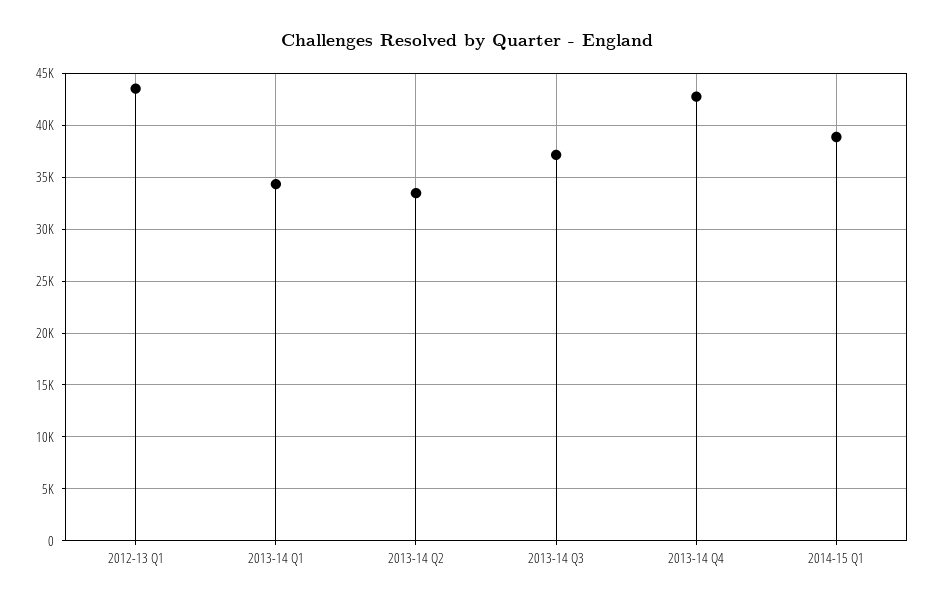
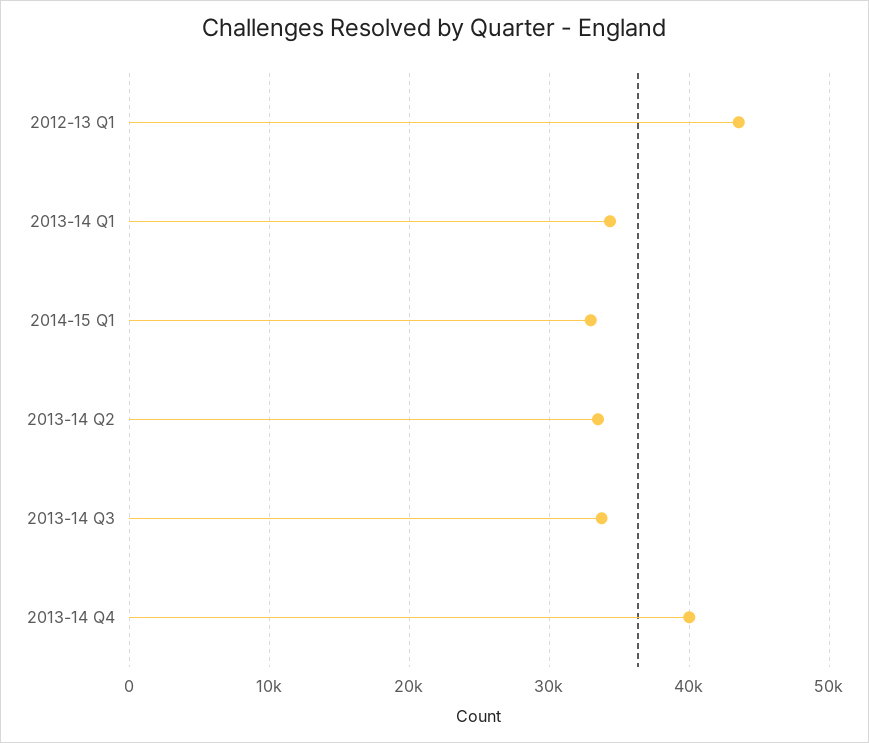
2013-14 Q3: 37000 -> 34000
2013-14 Q4: 43000 -> 40000
2014-15 Q1: 39000 -> 33000

